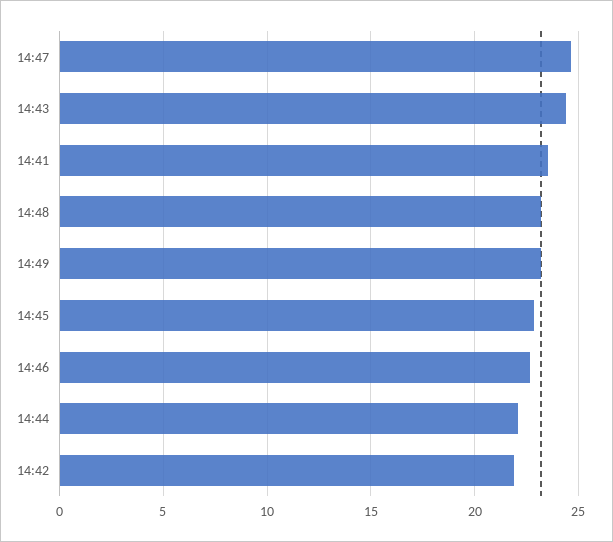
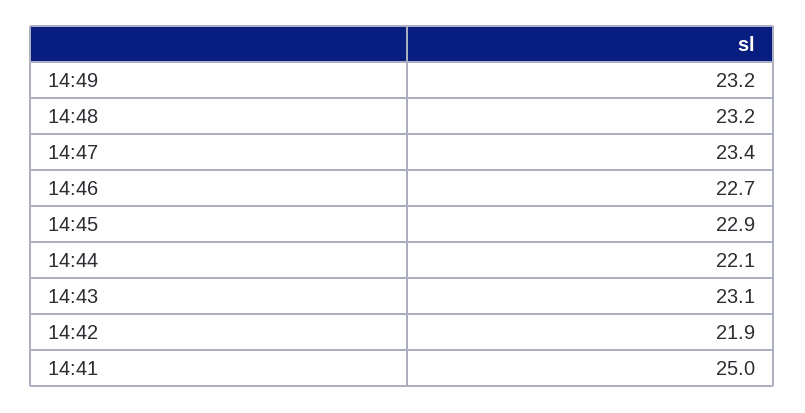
14:47: 24.5 -> 23.4
14:43: 24.5 -> 23.1
14:41: 23.5 -> 25

